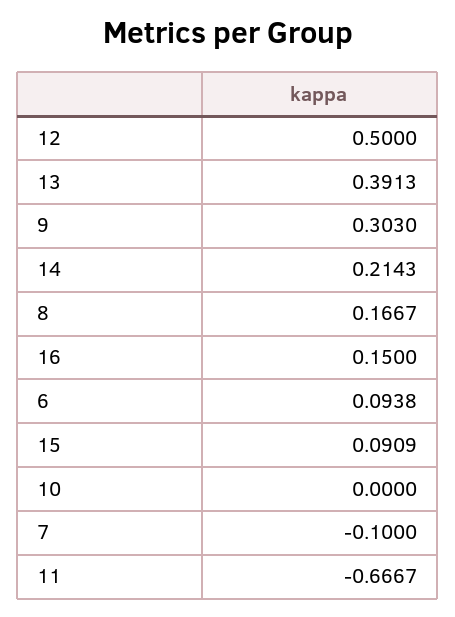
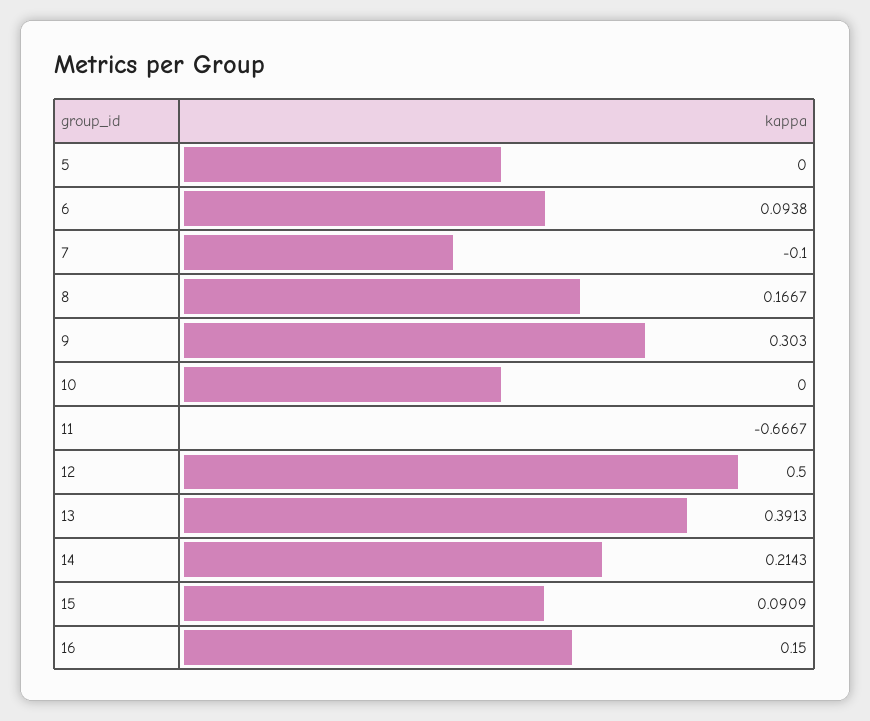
5: none -> 0

